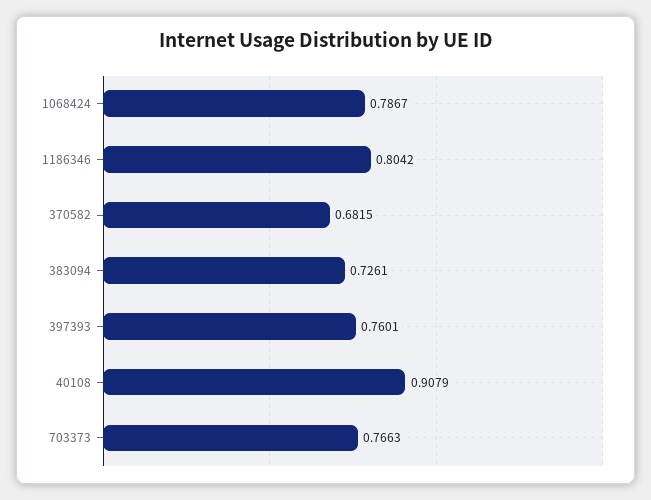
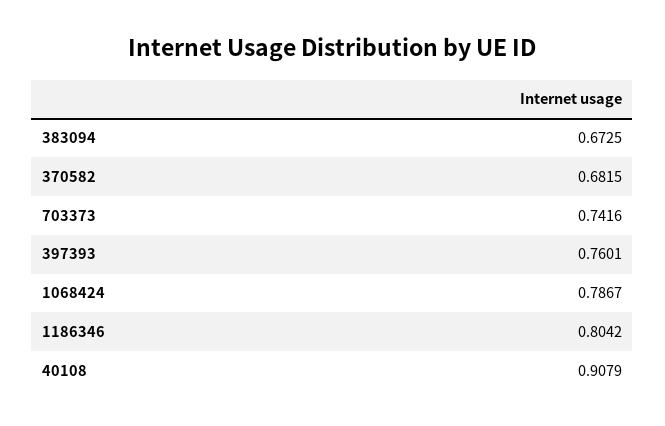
383094: 0.7261 -> 0.6725
703373: 0.7663 -> 0.7416

